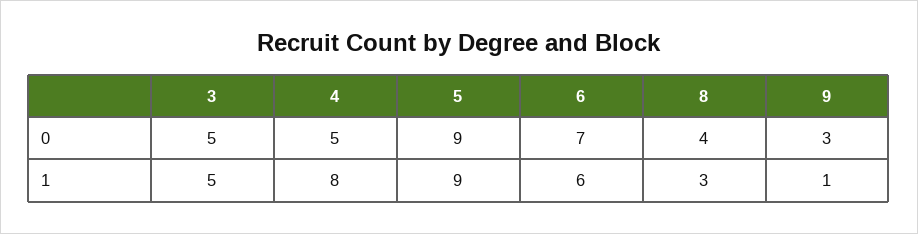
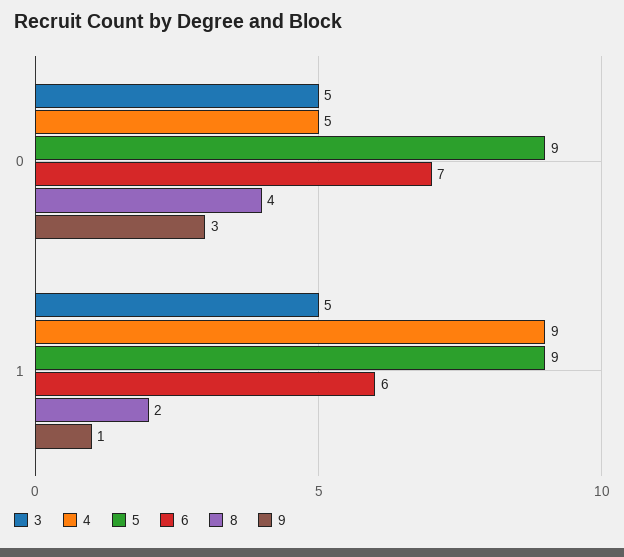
4, 1: 8 -> 9
8, 1: 3 -> 2

